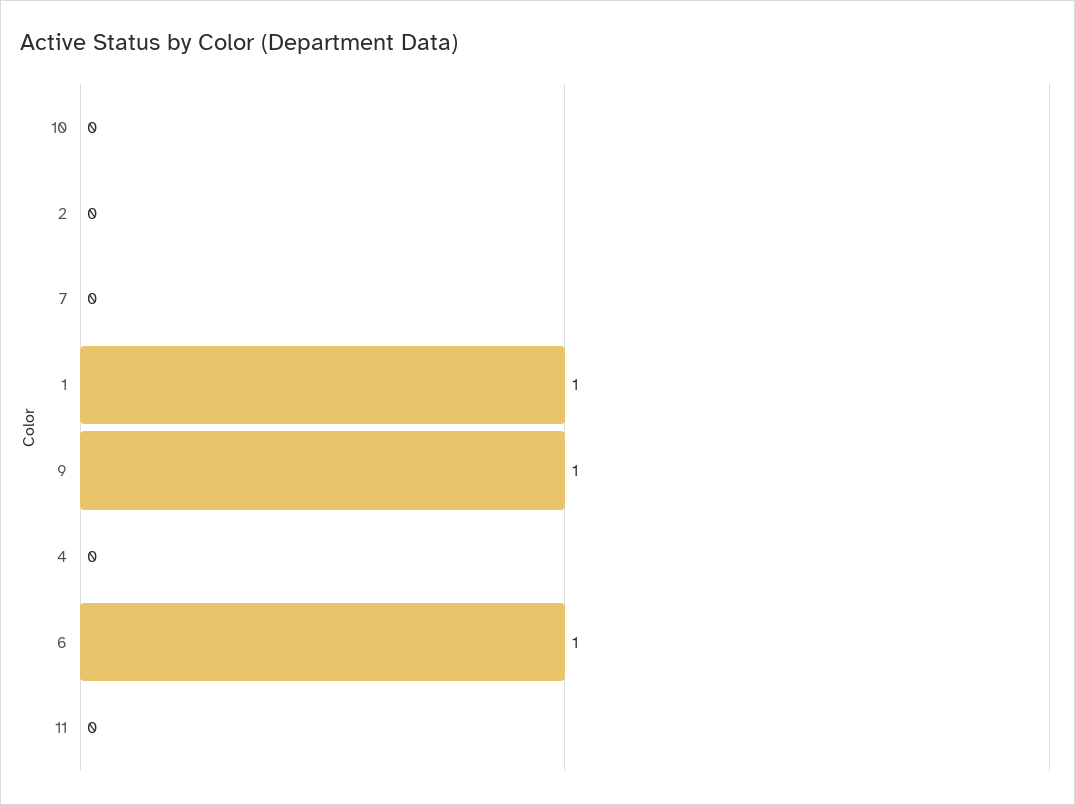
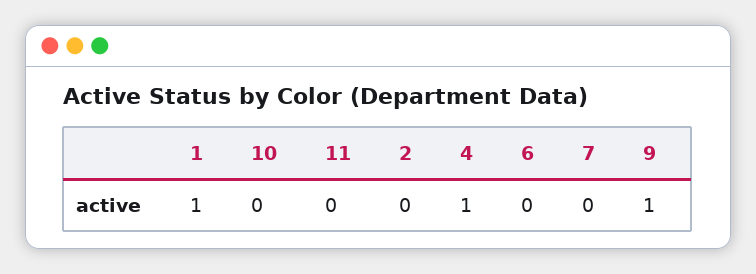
4: 0 -> 1
6: 1 -> 0

